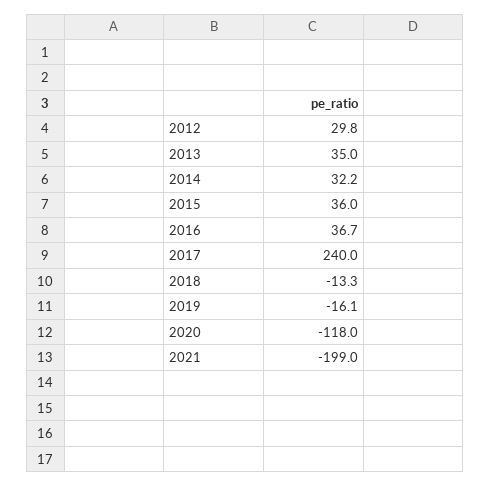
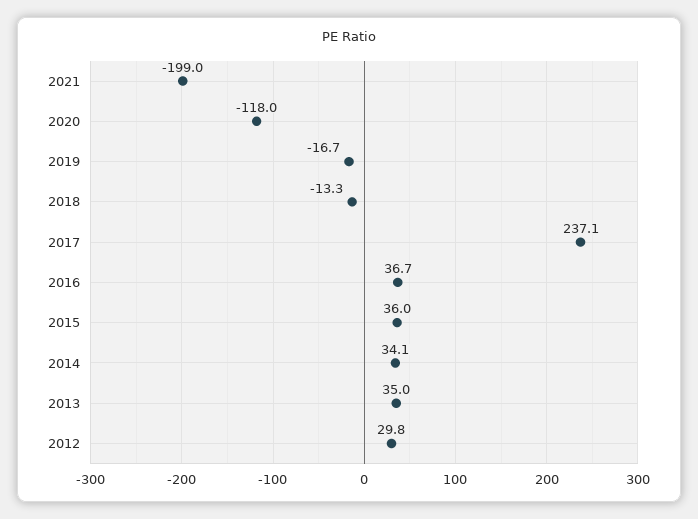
2014: 32.2 -> 34.1
2017: 240 -> 237.1
2019: -16.1 -> -16.7

